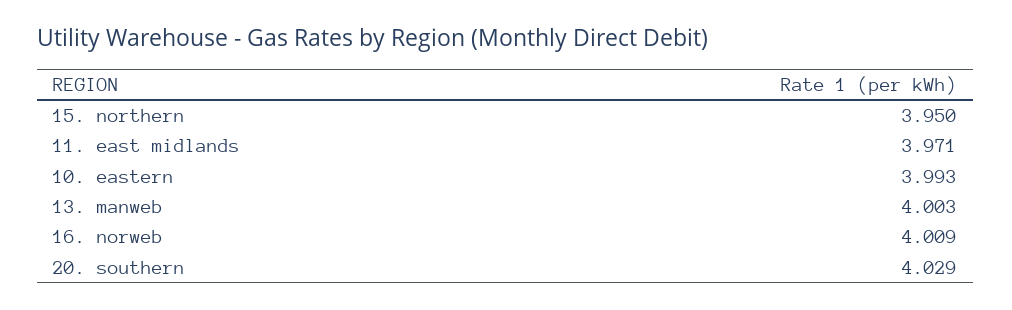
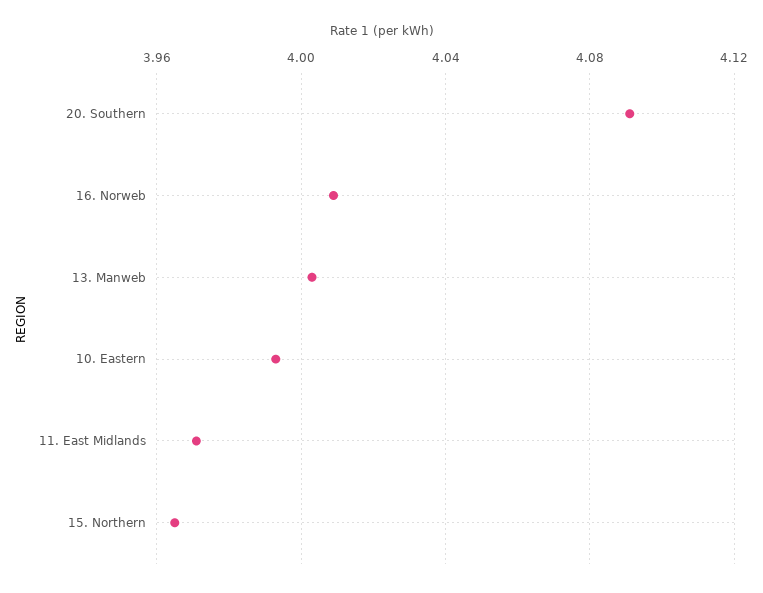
15. northern: 3.95 -> 3.965
20. southern: 4.029 -> 4.09

